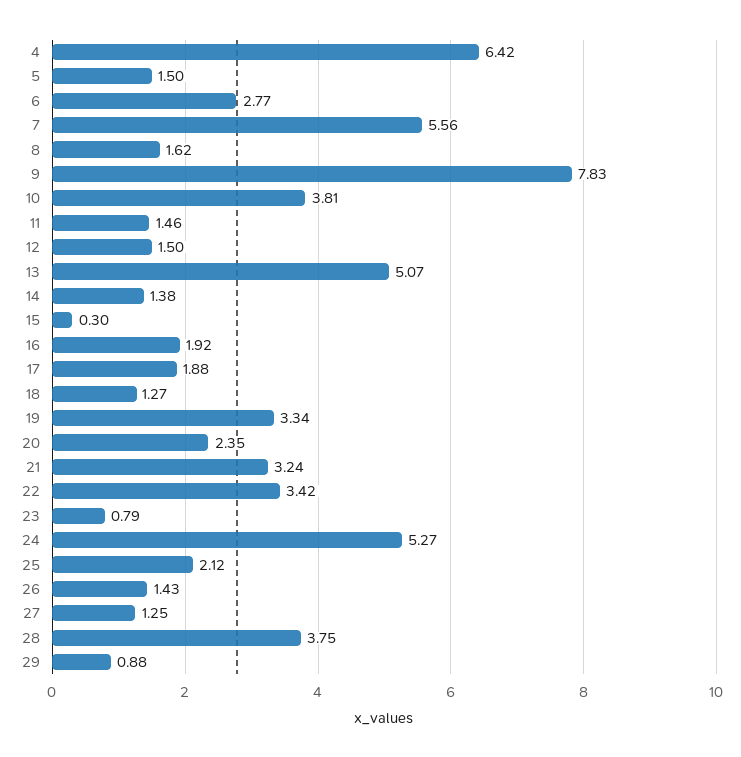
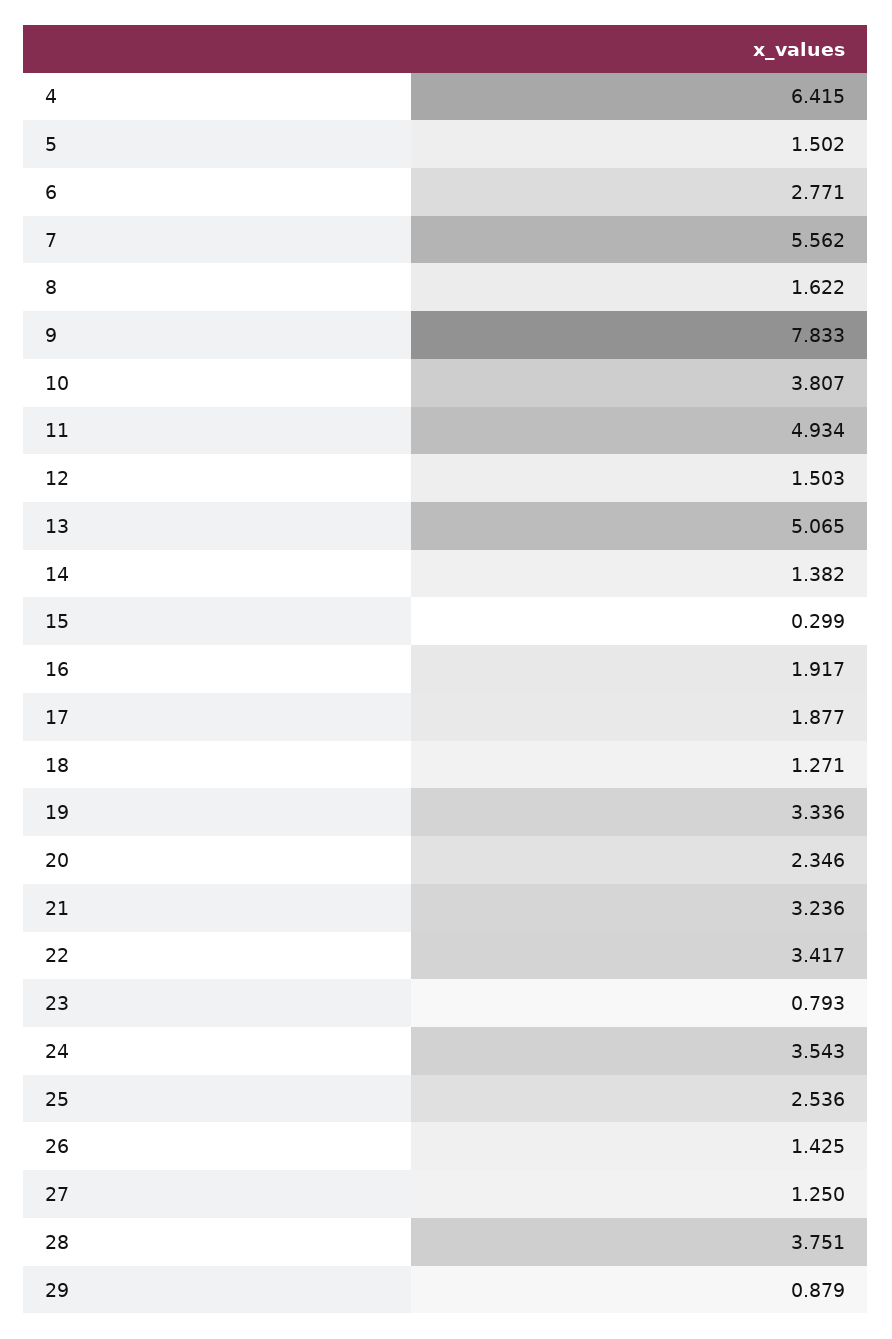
11: 1.46 -> 4.934
24: 5.27 -> 3.543
25: 2.12 -> 2.536

